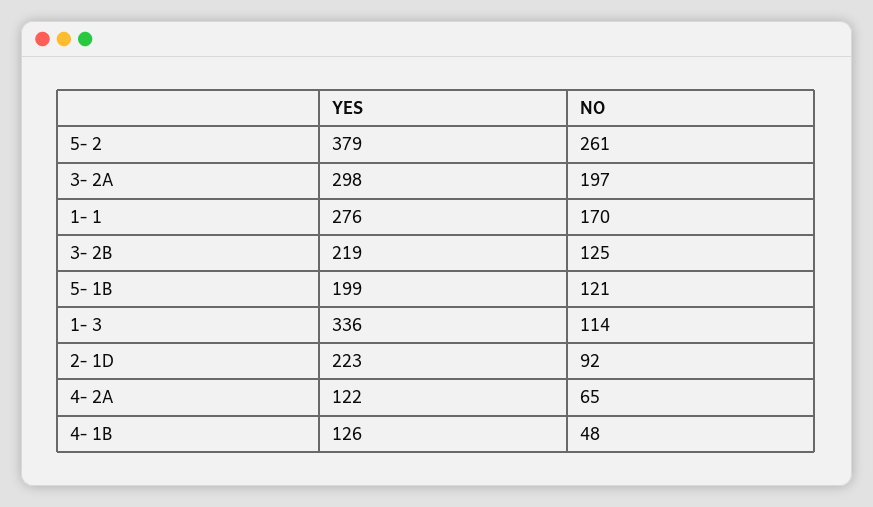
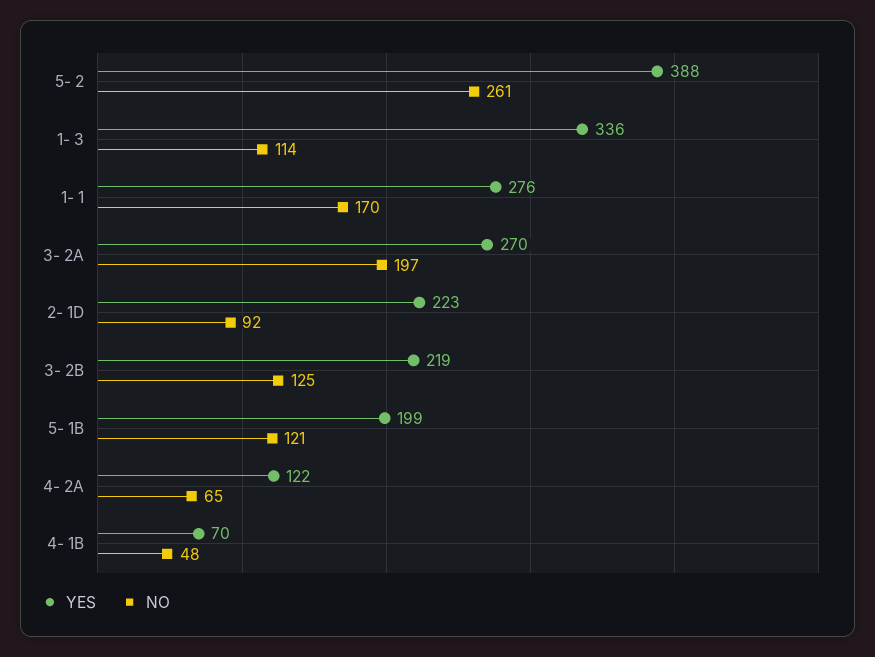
YES, 5- 2: 379 -> 388
YES, 3- 2A: 298 -> 270
YES, 4- 1B: 126 -> 70

